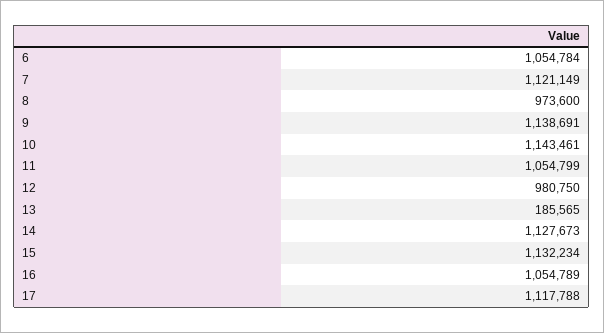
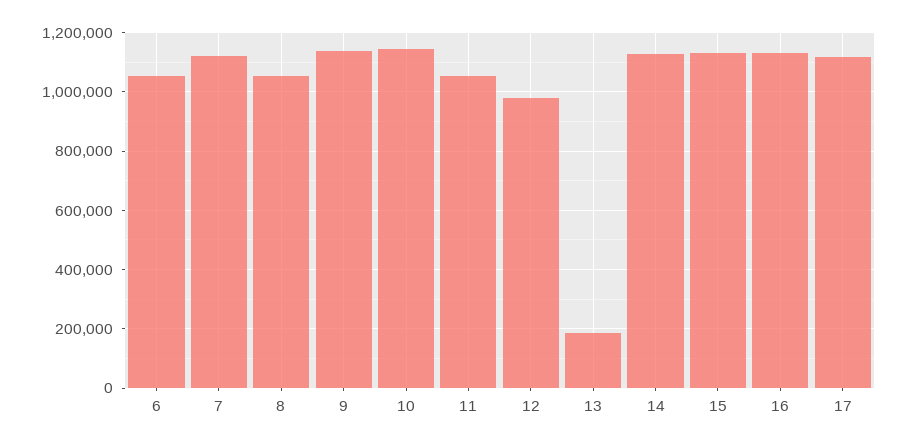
8: 973600 -> 1050000
16: 1054789 -> 1125000

